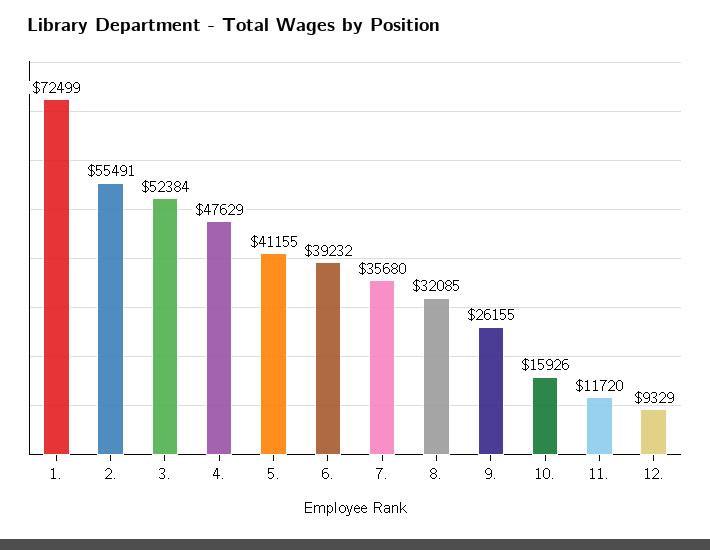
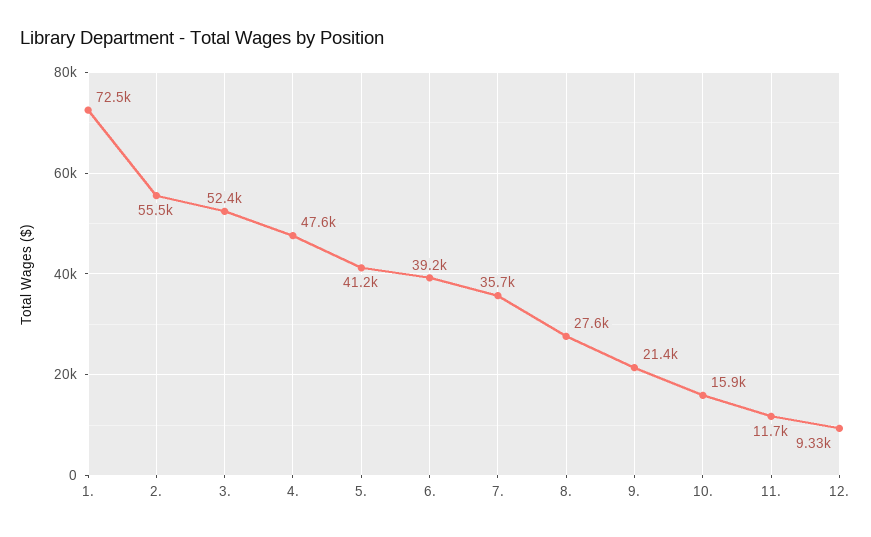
8.: 32085 -> 27600
9.: 26155 -> 21400

